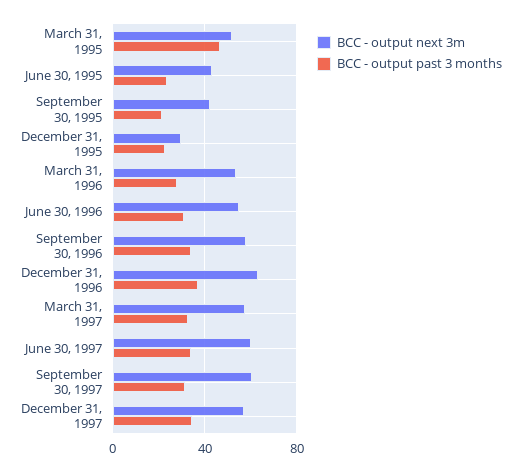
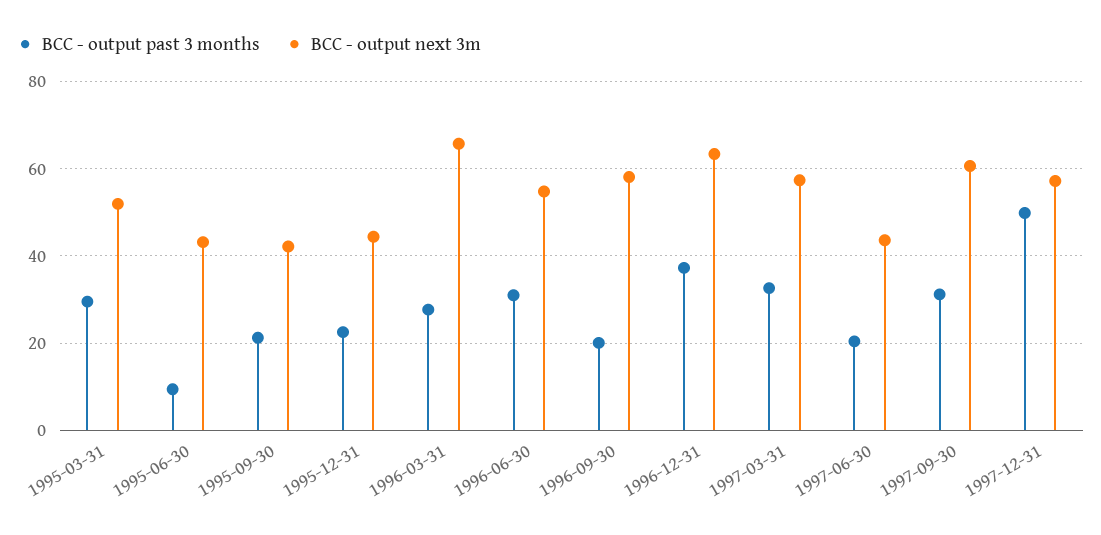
BCC - output past 3 months, March 31, 1995: 45 -> 30
BCC - output past 3 months, June 30, 1995: 25 -> 10
BCC - output next 3m, December 31, 1995: 30 -> 44
BCC - output next 3m, March 31, 1996: 55 -> 66
BCC - output past 3 months, September 30, 1996: 35 -> 20
BCC - output next 3m, June 30, 1997: 60 -> 44
BCC - output past 3 months, June 30, 1997: 35 -> 20
BCC - output past 3 months, December 31, 1997: 35 -> 50

